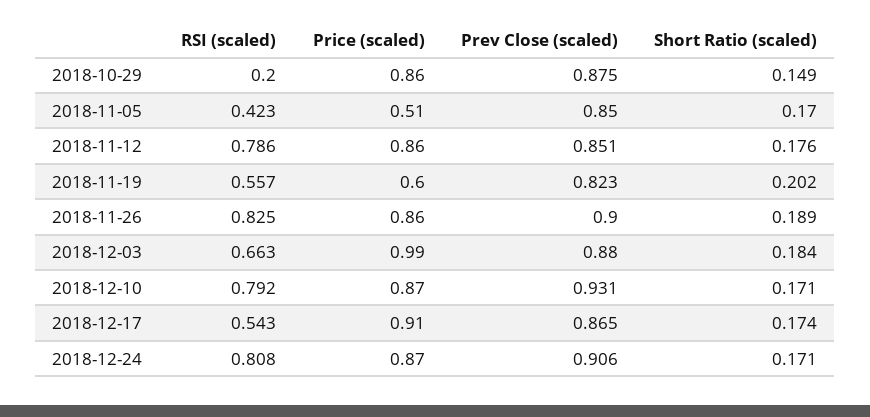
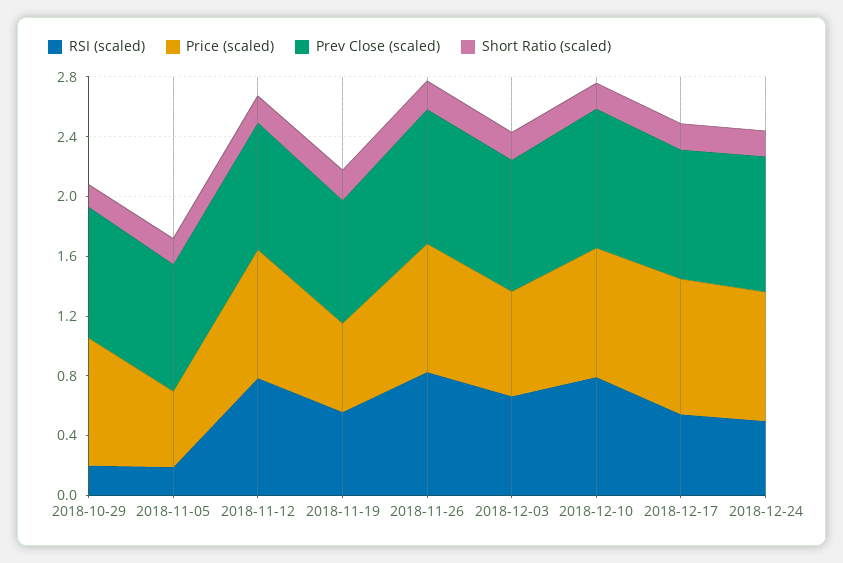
RSI (scaled), 2018-11-05: 0.423 -> 0.2
Price (scaled), 2018-12-03: 0.99 -> 0.7
RSI (scaled), 2018-12-24: 0.808 -> 0.5

